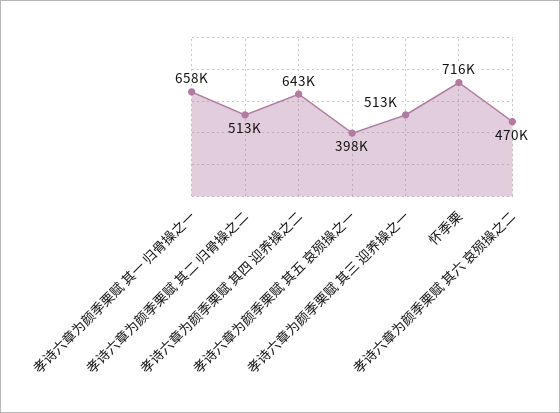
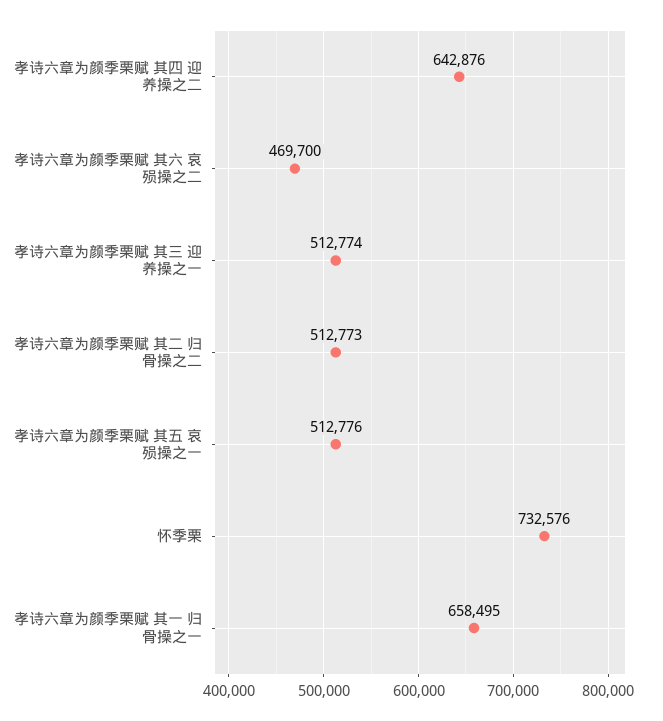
孝诗六章为颜季栗赋 其五 哀殒操之一: 398000 -> 512776
怀季栗: 716000 -> 732576

